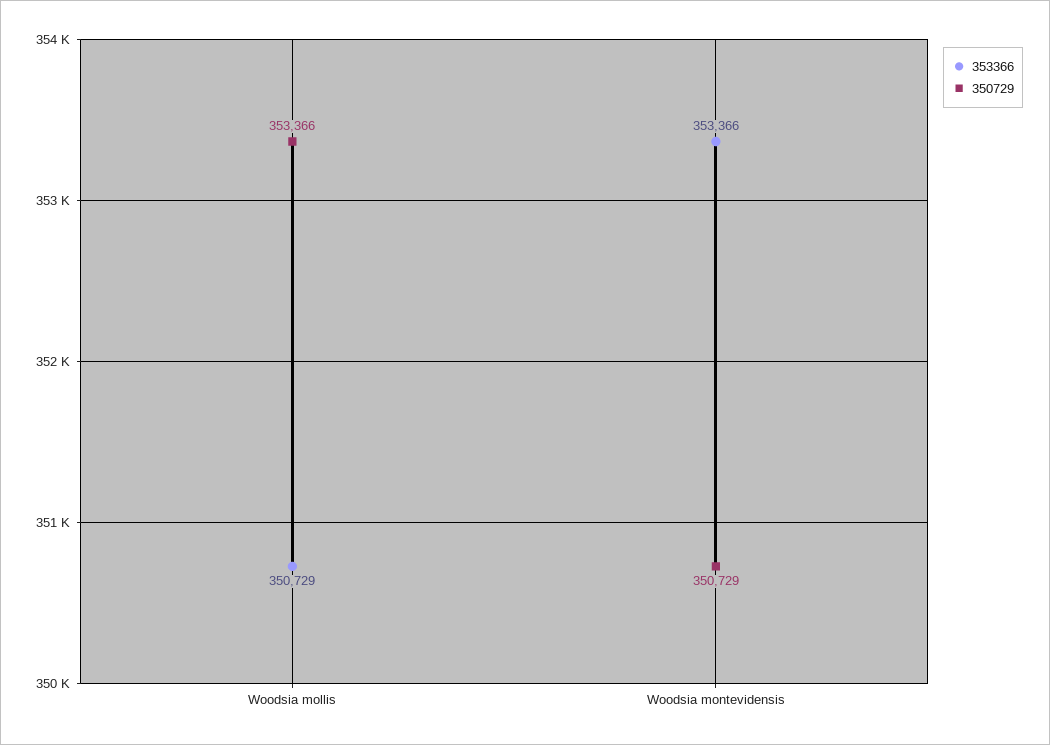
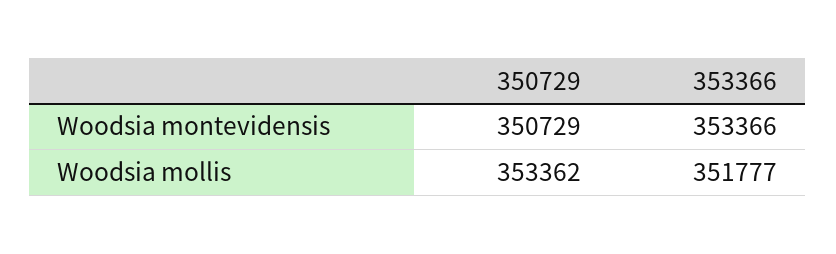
353366, Woodsia mollis: 350729 -> 351777
350729, Woodsia mollis: 353366 -> 353362

